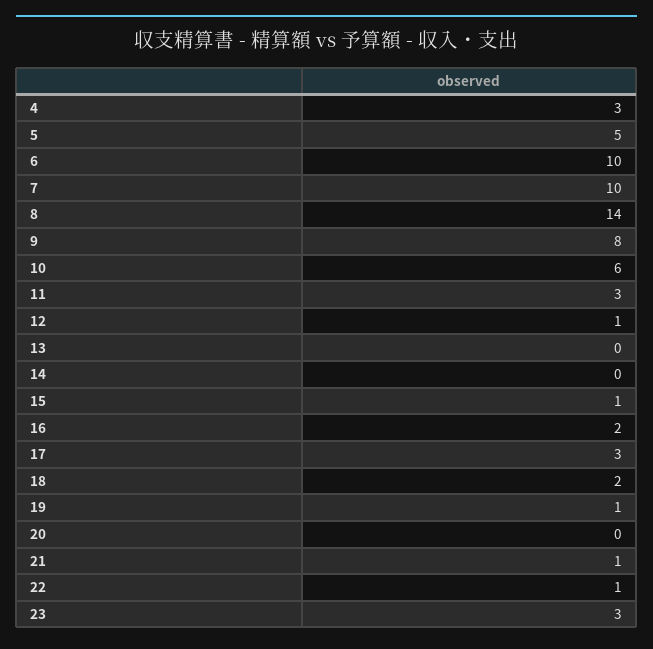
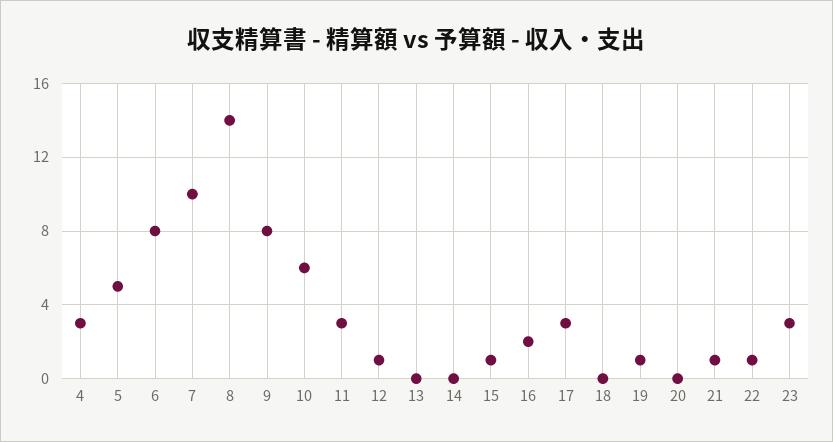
6: 10 -> 8
18: 2 -> 0

